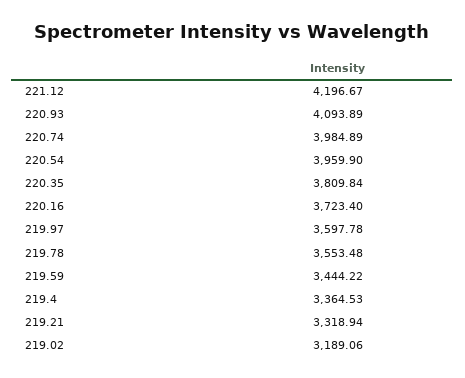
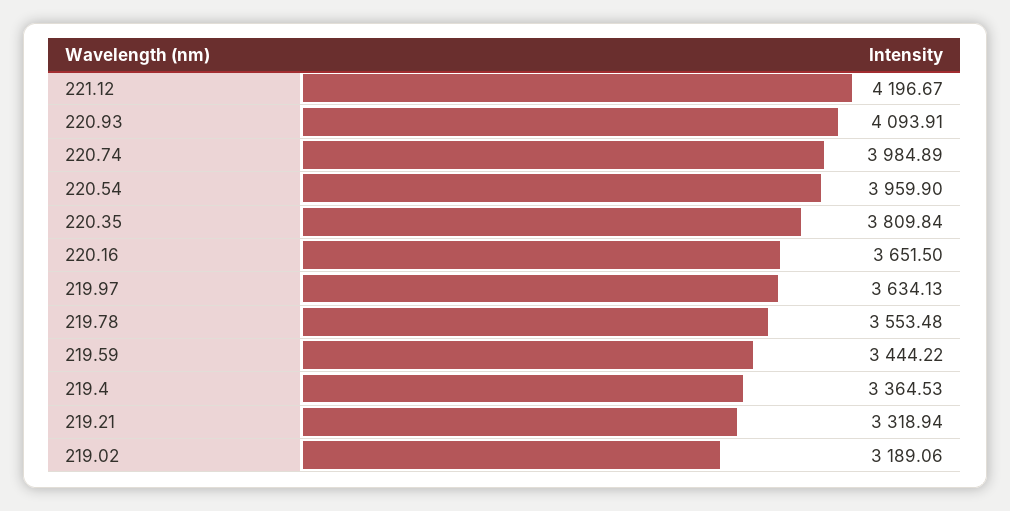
220.93: 4093.89 -> 4093.91
220.16: 3723.4 -> 3651.5
219.97: 3597.78 -> 3634.13

